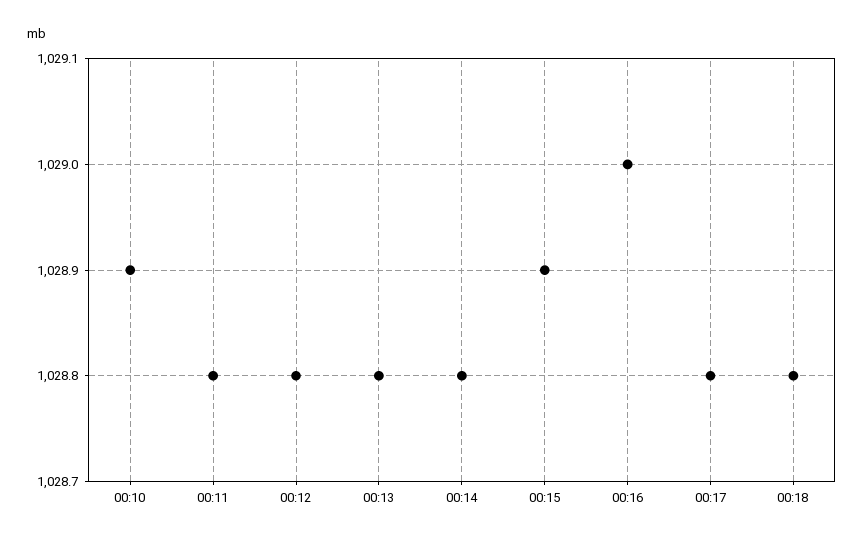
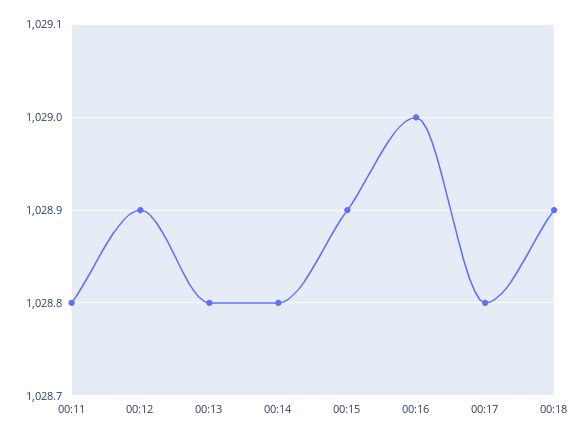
00:10: 1028.9 -> none
00:12: 1028.8 -> 1028.9
00:18: 1028.8 -> 1028.9

